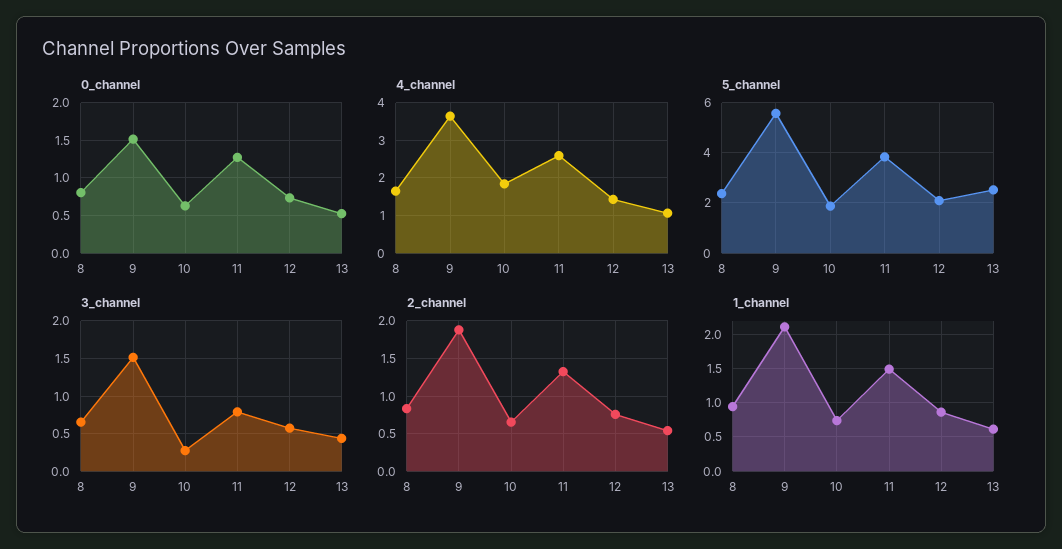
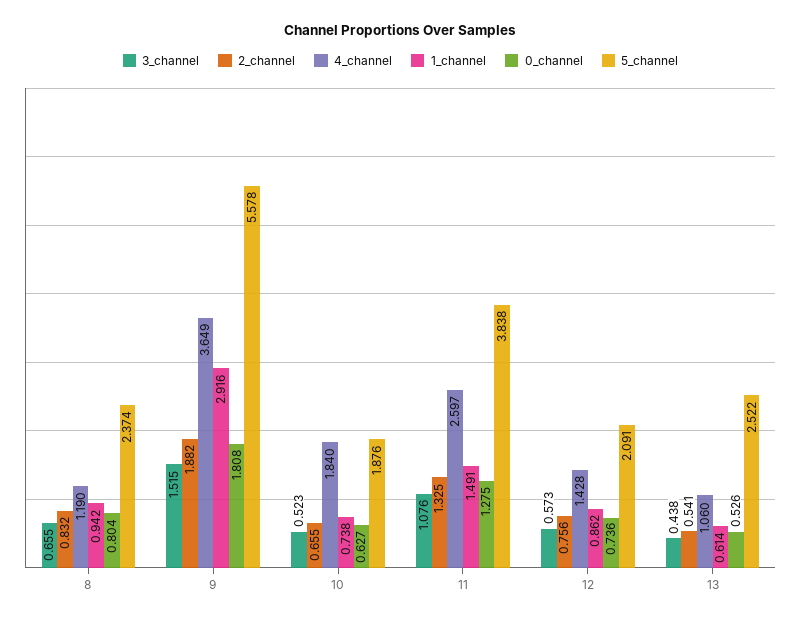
0_channel, 9: 1.5 -> 1.808
4_channel, 8: 1.6 -> 1.19
3_channel, 10: 0.3 -> 0.523
3_channel, 11: 0.8 -> 1.076
1_channel, 9: 2.1 -> 2.916

